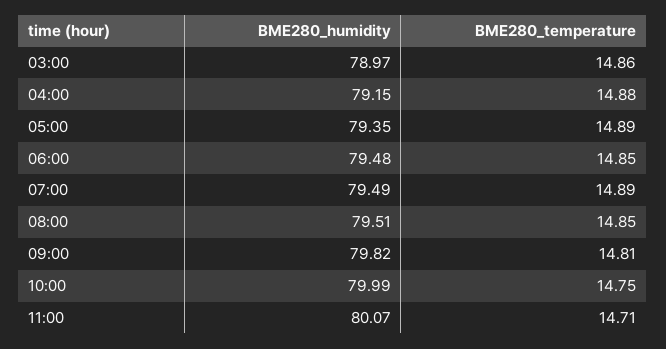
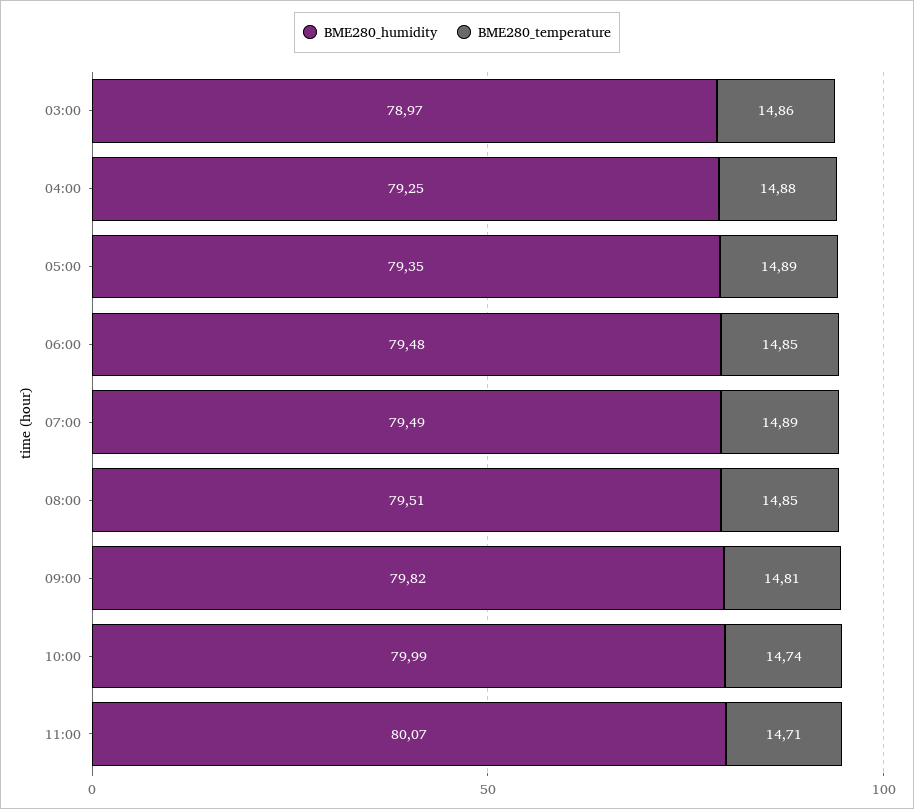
BME280_humidity, 04:00: 79.15 -> 79.25
BME280_temperature, 10:00: 14.75 -> 14.74

